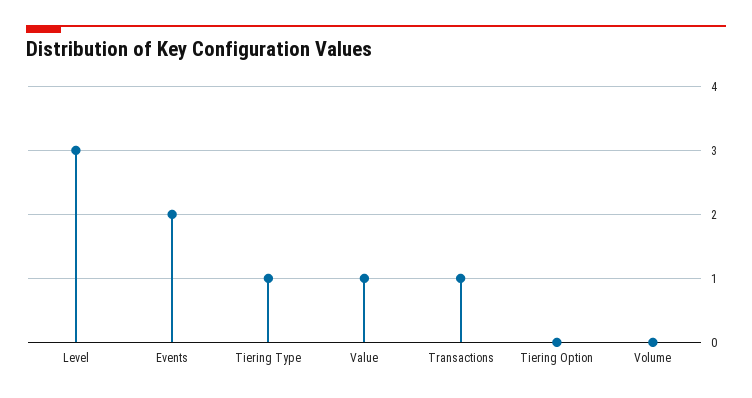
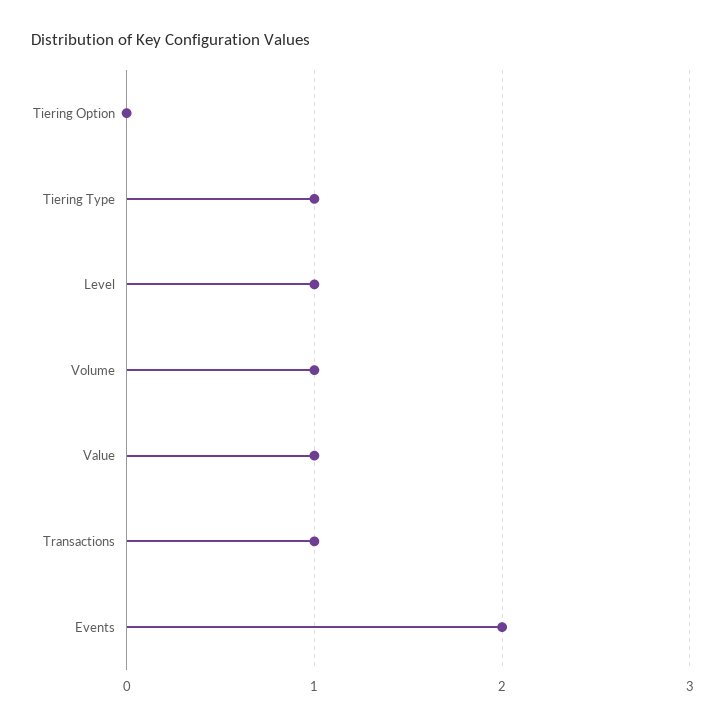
Level: 3 -> 1
Volume: 0 -> 1

